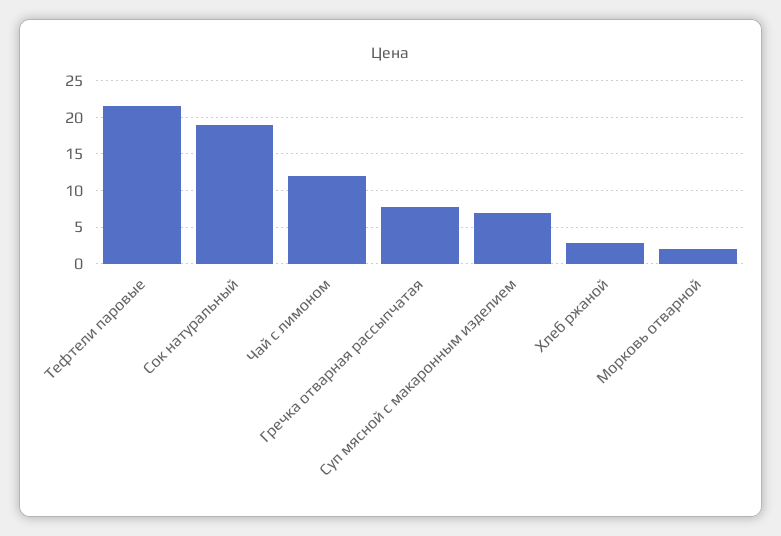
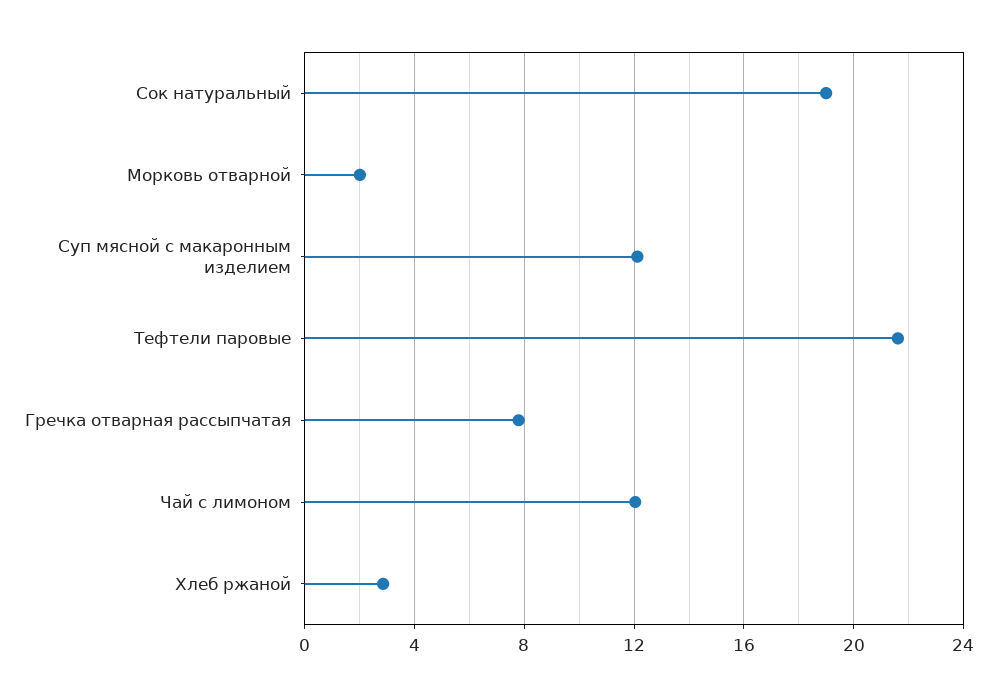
Суп мясной с макаронным изделием: 7 -> 12

